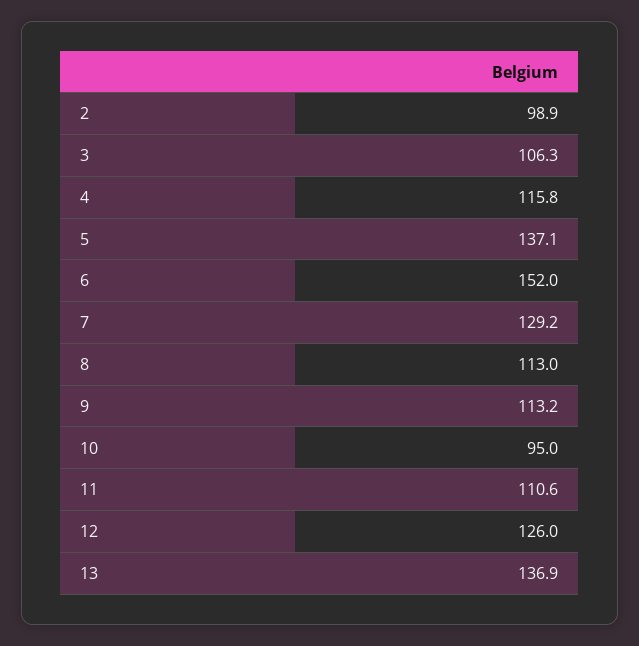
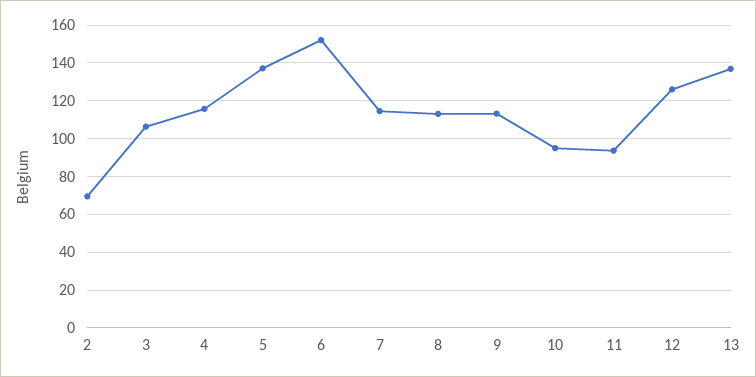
2: 98.9 -> 70
7: 129.2 -> 115
11: 110.6 -> 95

